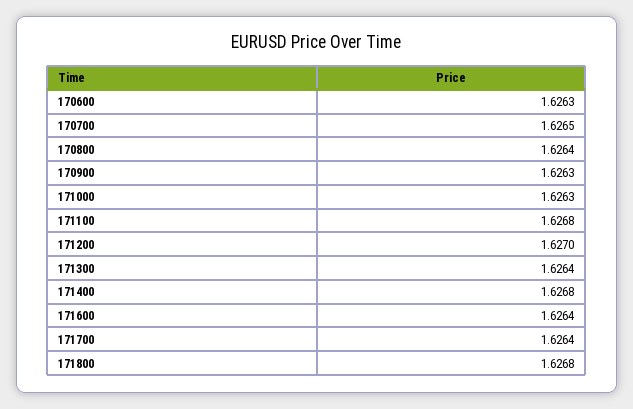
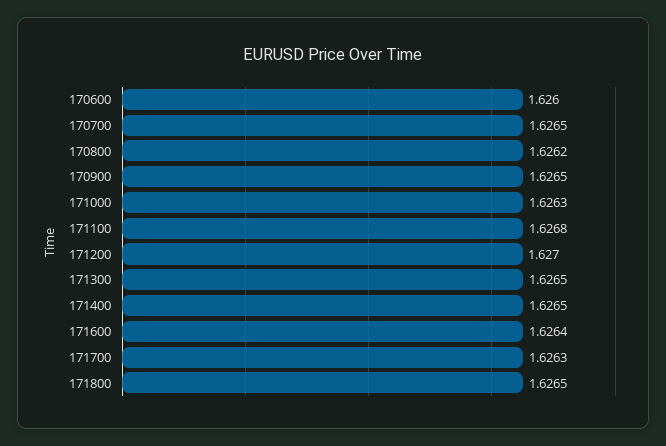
170600: 1.6263 -> 1.626
170800: 1.6264 -> 1.6262
170900: 1.6263 -> 1.6265
171300: 1.6264 -> 1.6265
171400: 1.6268 -> 1.6265
171700: 1.6264 -> 1.6263
171800: 1.6268 -> 1.6265

